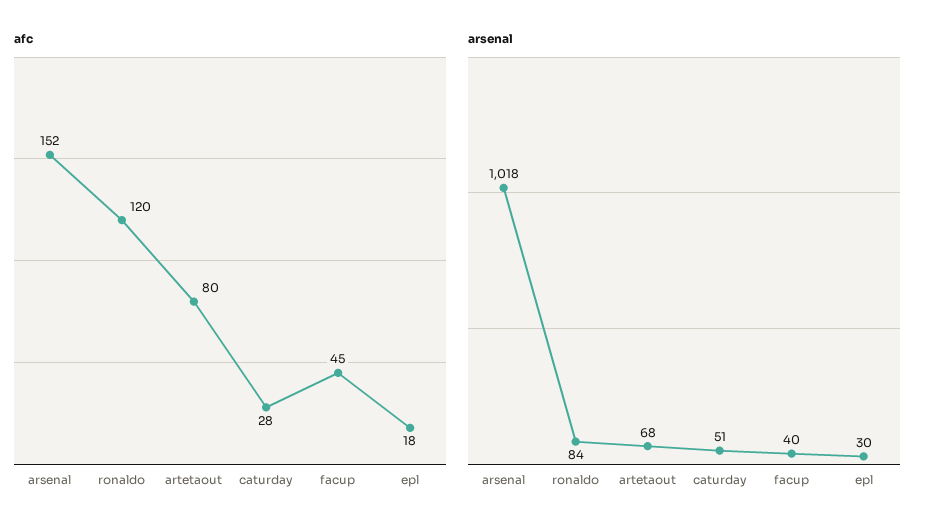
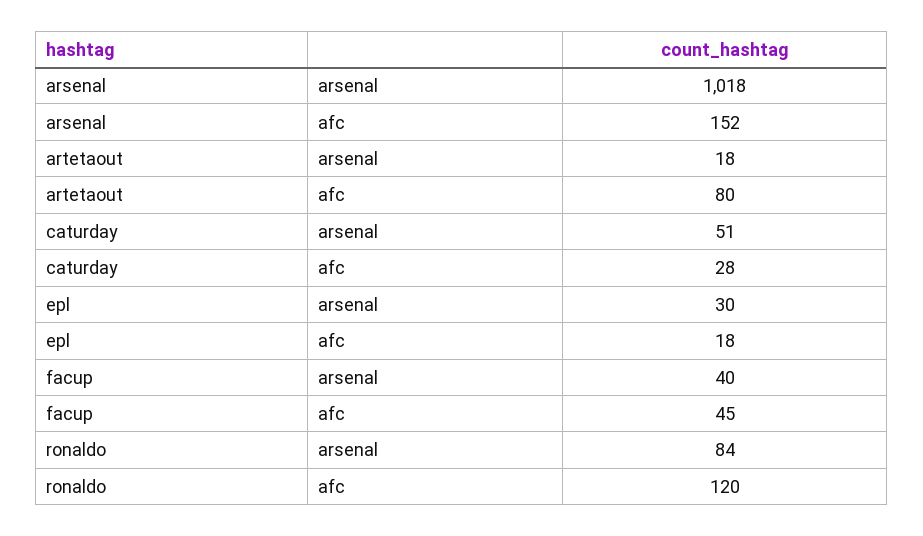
arsenal, artetaout: 68 -> 18

